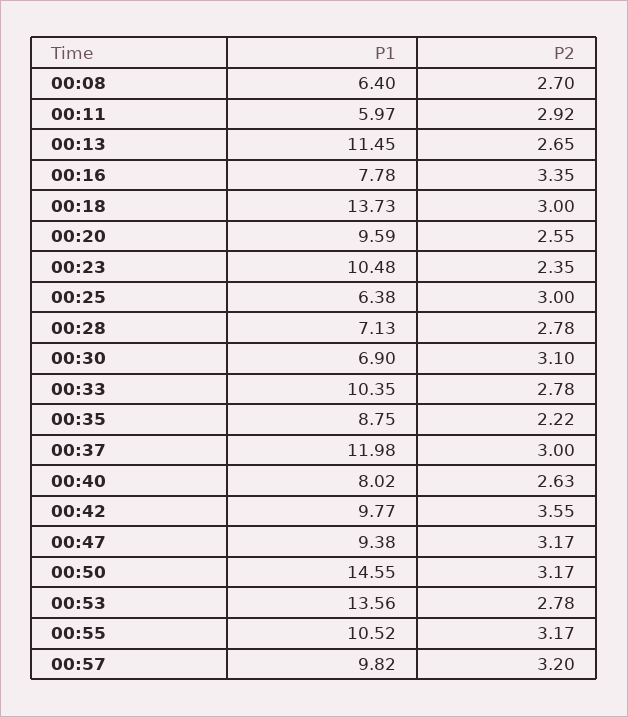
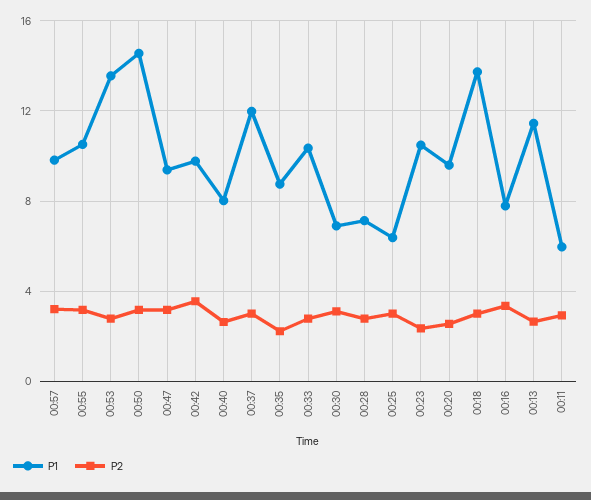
P1, 00:08: 6.4 -> none
P2, 00:08: 2.7 -> none

